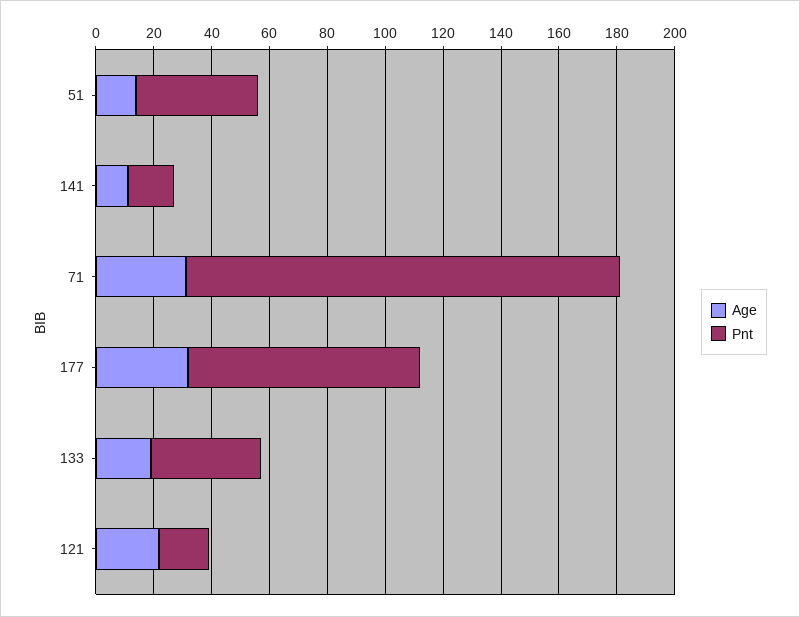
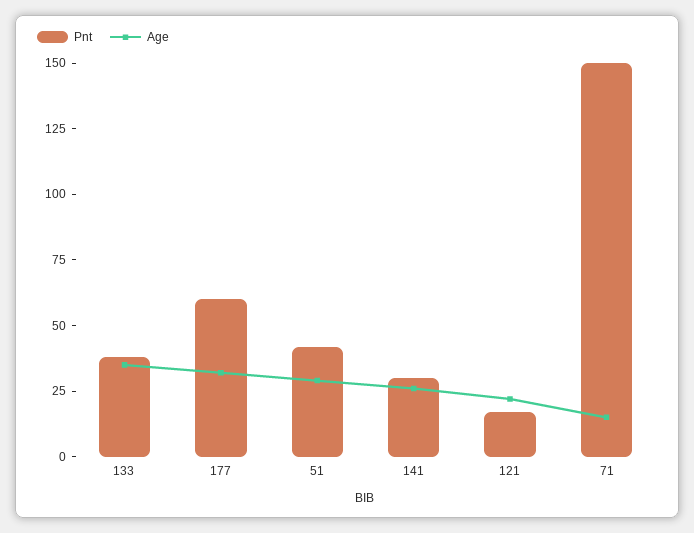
Age, 51: 15 -> 30
Age, 141: 10 -> 25
Pnt, 141: 15 -> 30
Age, 71: 30 -> 15
Pnt, 177: 80 -> 60
Age, 133: 20 -> 35

